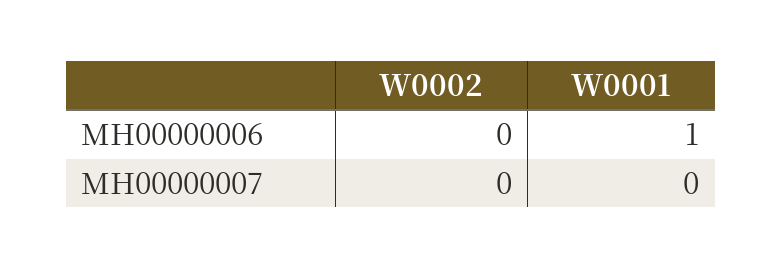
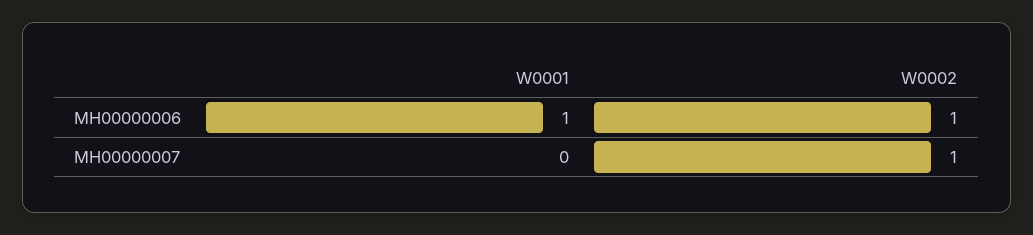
W0002, MH00000006: 0 -> 1
W0002, MH00000007: 0 -> 1

